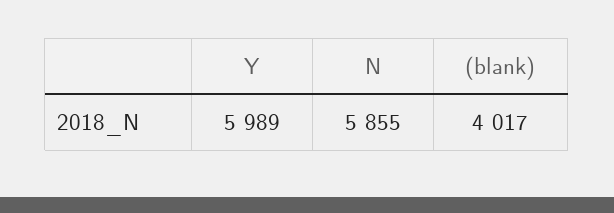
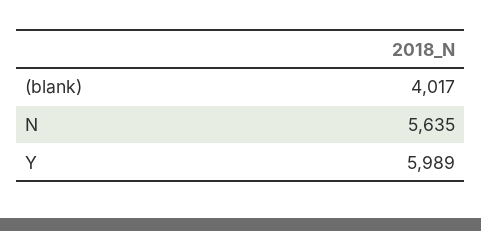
N: 5855 -> 5635

